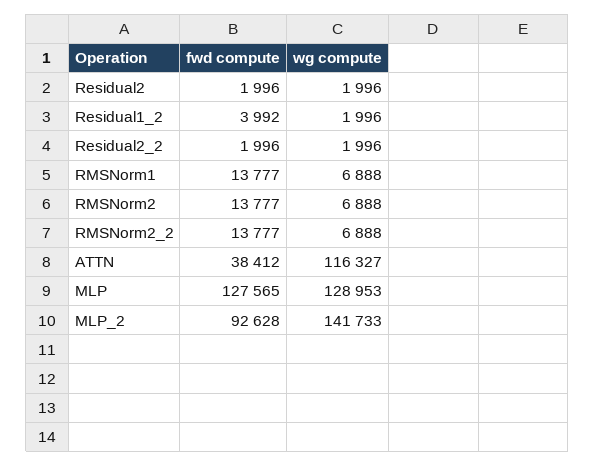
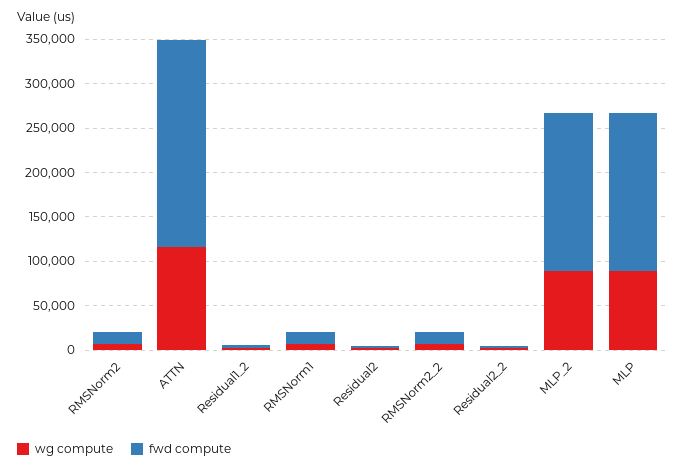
fwd compute, ATTN: 38412 -> 230000
fwd compute, MLP: 127565 -> 180000
wg compute, MLP: 128953 -> 90000
fwd compute, MLP_2: 92628 -> 180000
wg compute, MLP_2: 141733 -> 90000

